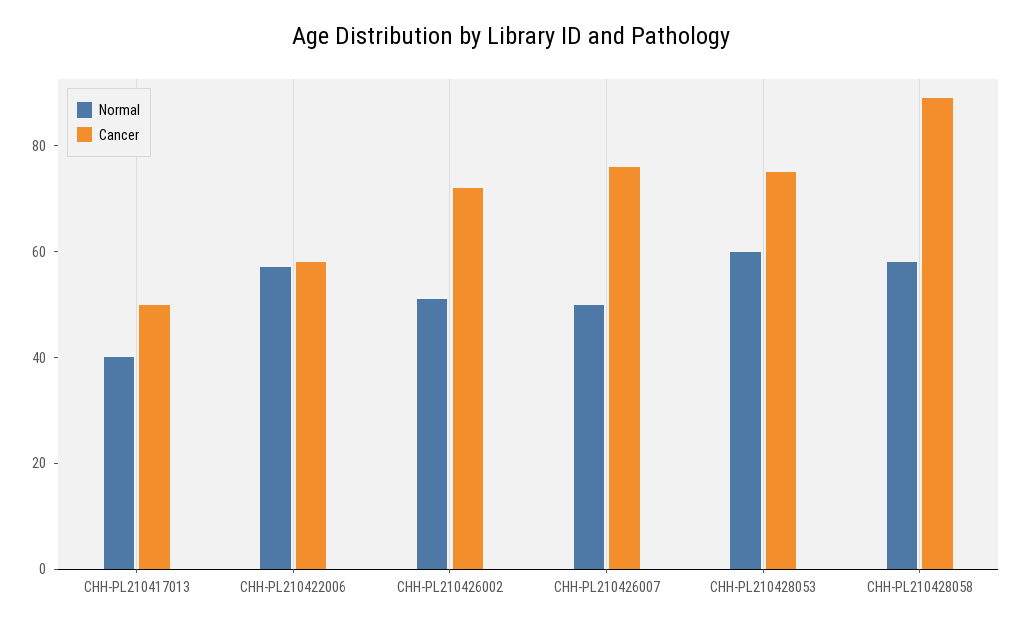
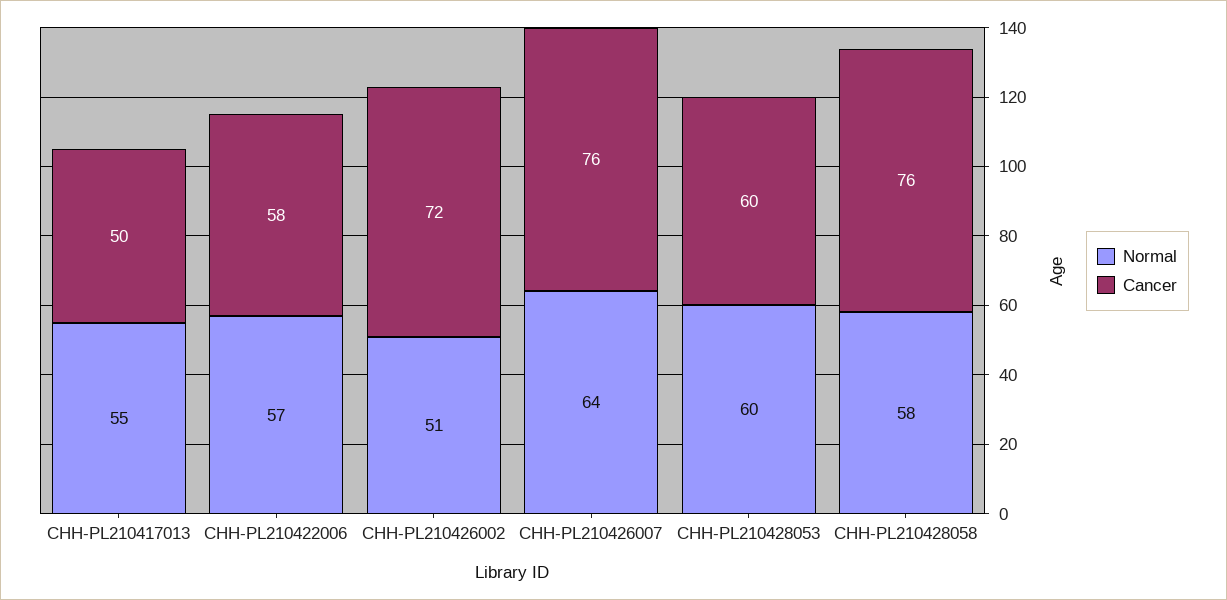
Normal, CHH-PL210417013: 40 -> 55
Normal, CHH-PL210426007: 50 -> 64
Cancer, CHH-PL210428053: 75 -> 60
Cancer, CHH-PL210428058: 90 -> 76

